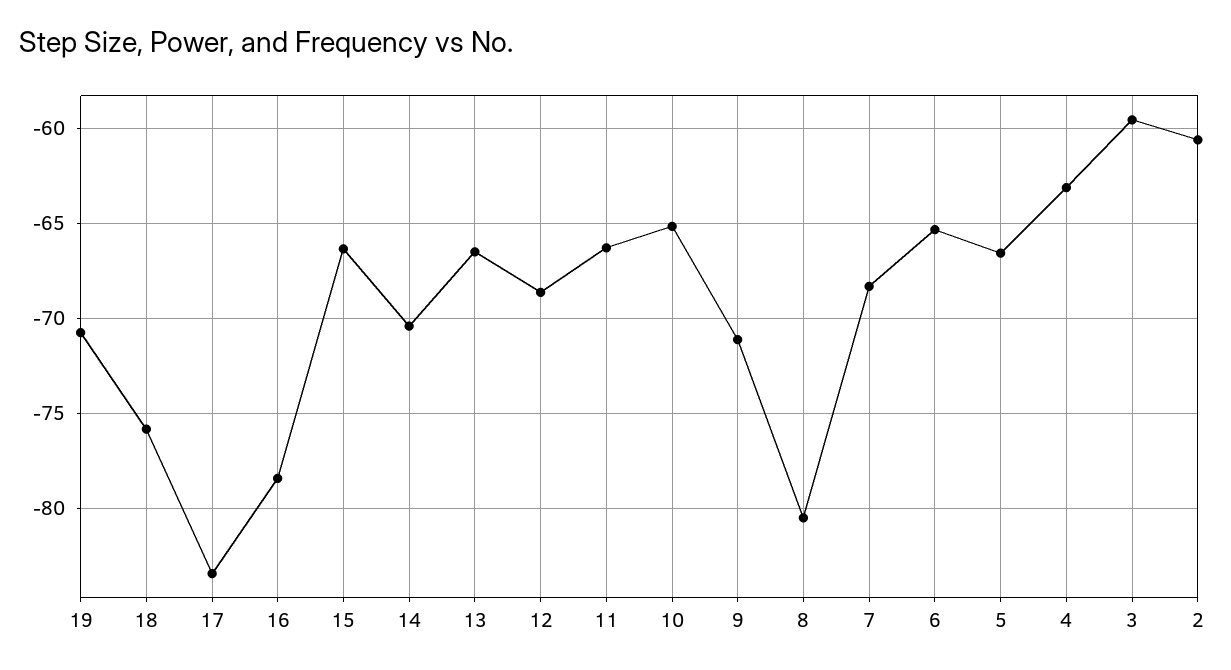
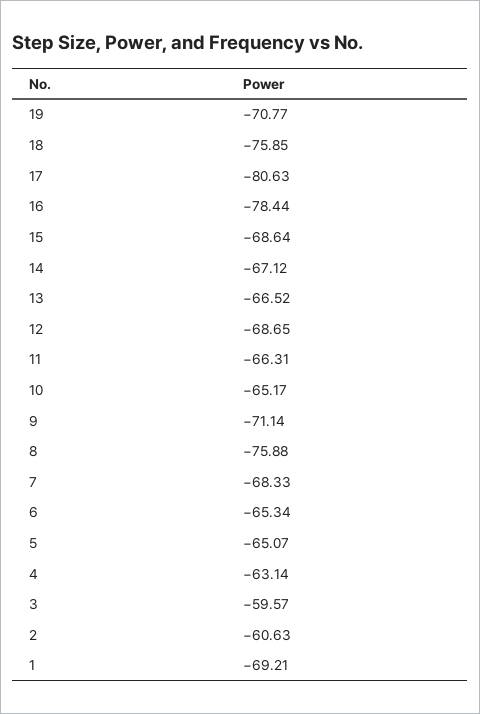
17: -83.5 -> -80.63
15: -66.5 -> -68.64
14: -70.5 -> -67.12
8: -80.5 -> -75.88
5: -66.5 -> -65.07
1: none -> -69.21

